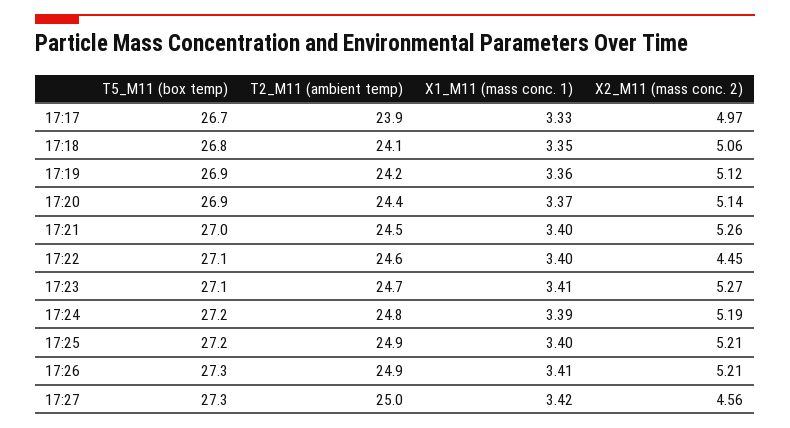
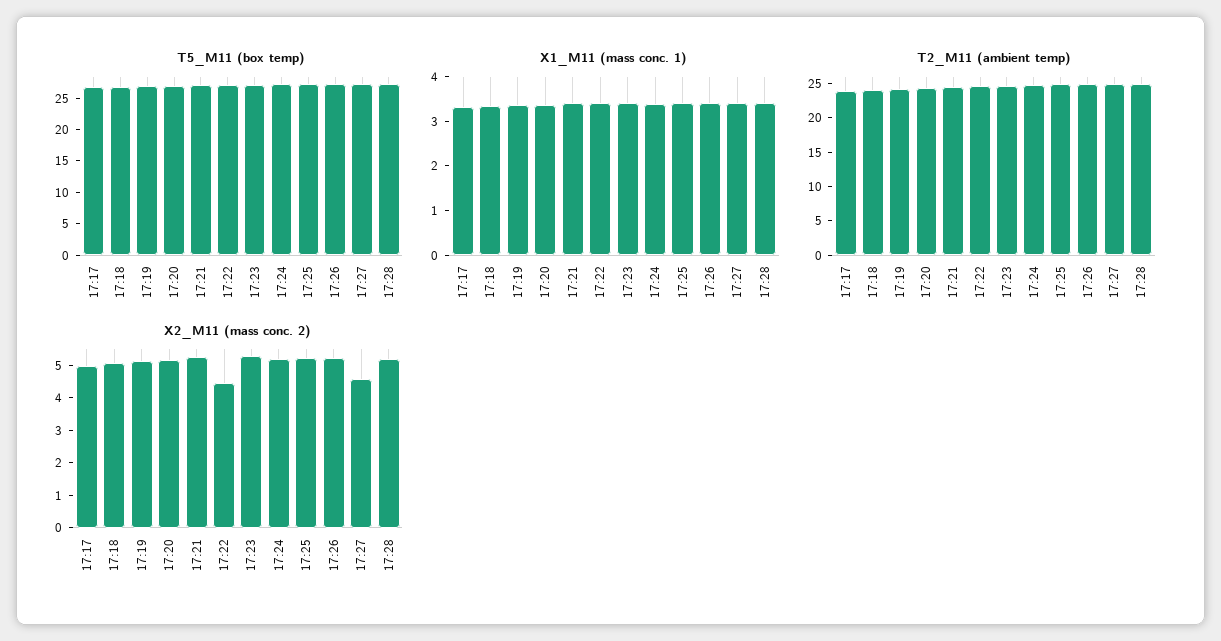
T5_M11 (box temp), 17:28: none -> 27.5
X1_M11 (mass conc. 1), 17:28: none -> 3.4
T2_M11 (ambient temp), 17:28: none -> 25
X2_M11 (mass conc. 2), 17:28: none -> 5.25

